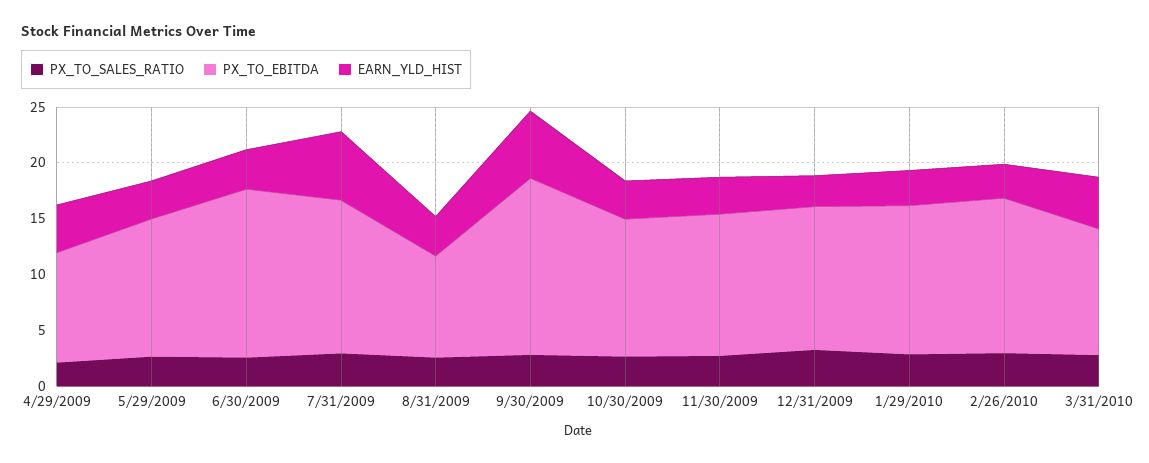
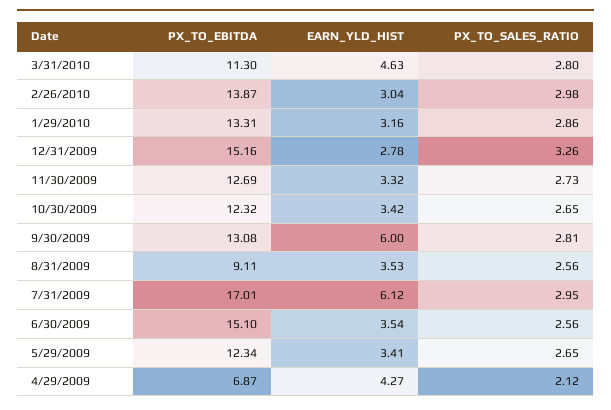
PX_TO_EBITDA, 4/29/2009: 10 -> 6.87
PX_TO_EBITDA, 7/31/2009: 14 -> 17.01
PX_TO_EBITDA, 9/30/2009: 16 -> 13.08
PX_TO_EBITDA, 12/31/2009: 13 -> 15.16

